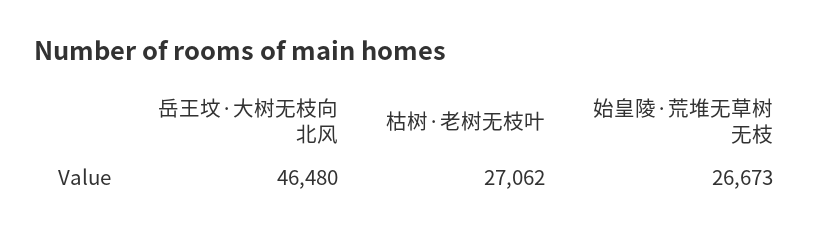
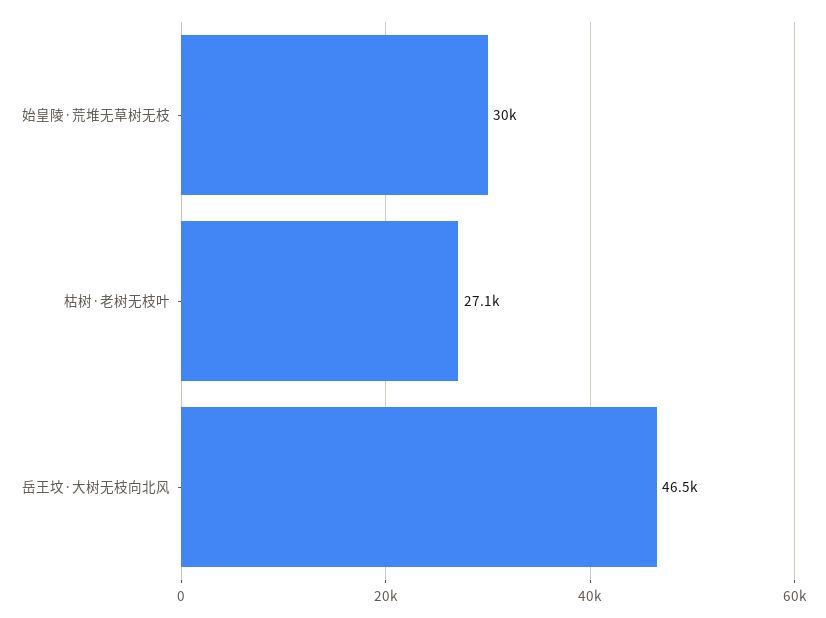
始皇陵·荒堆无草树无枝: 26673 -> 30000

